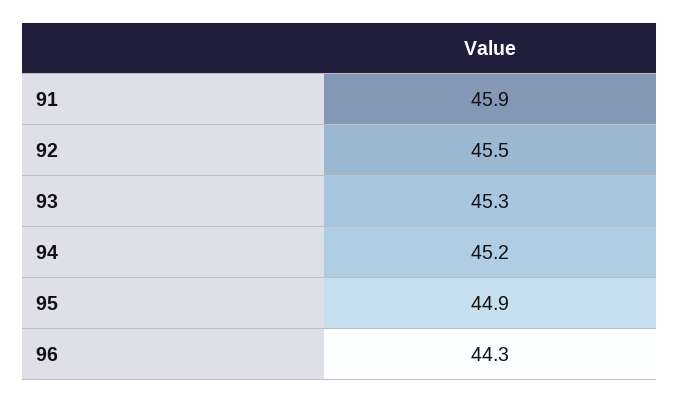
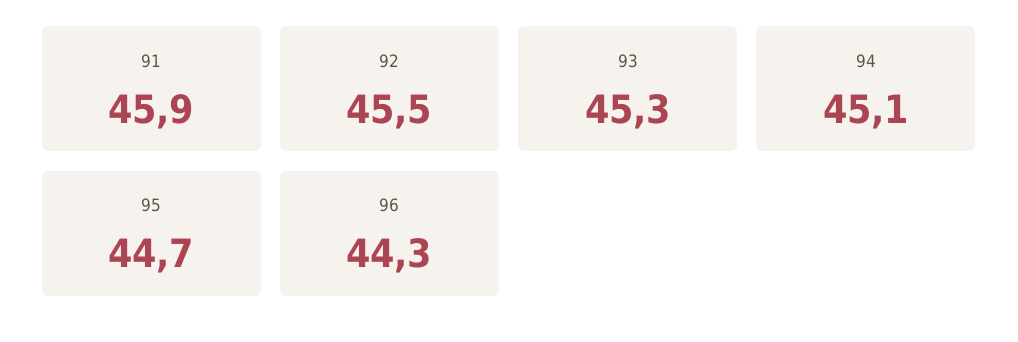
94: 45.2 -> 45.1
95: 44.9 -> 44.7

